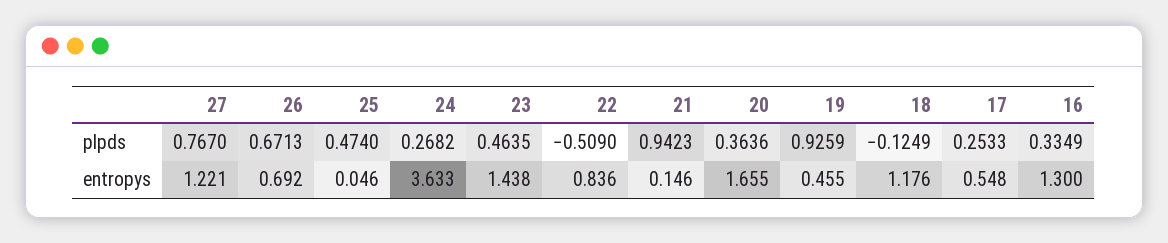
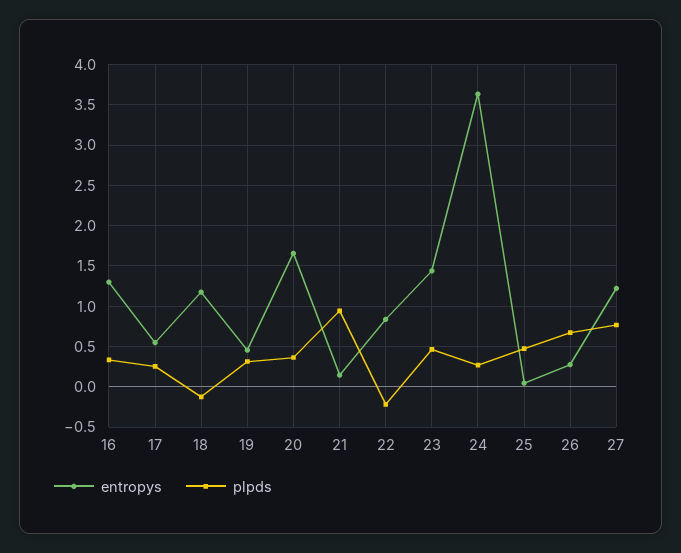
plpds, 22: -0.509 -> -0.2
plpds, 19: 0.9259 -> 0.3
entropys, 26: 0.692 -> 0.3

